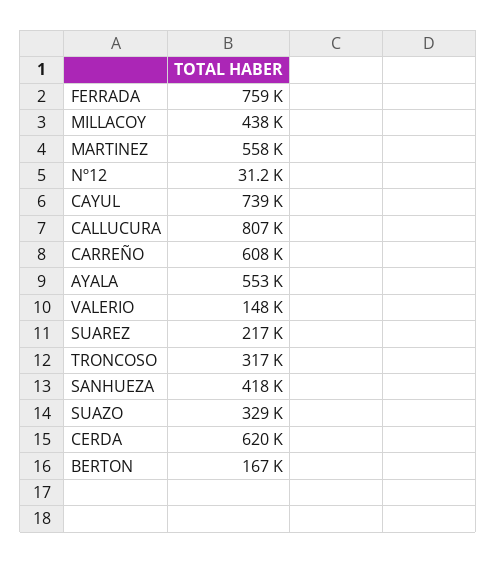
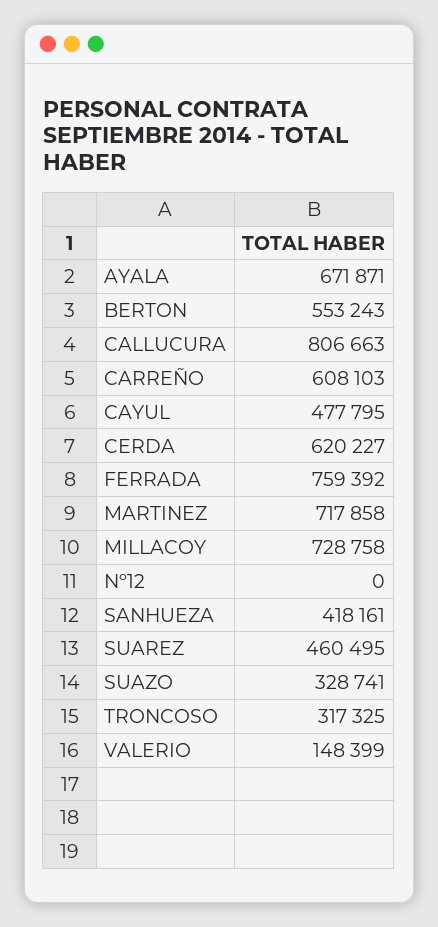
MILLACOY: 438000 -> 728758
MARTINEZ: 558000 -> 717858
Nº12: 31200 -> 0
CAYUL: 739000 -> 477795
AYALA: 553000 -> 671871
SUAREZ: 217000 -> 460495
BERTON: 167000 -> 553243

